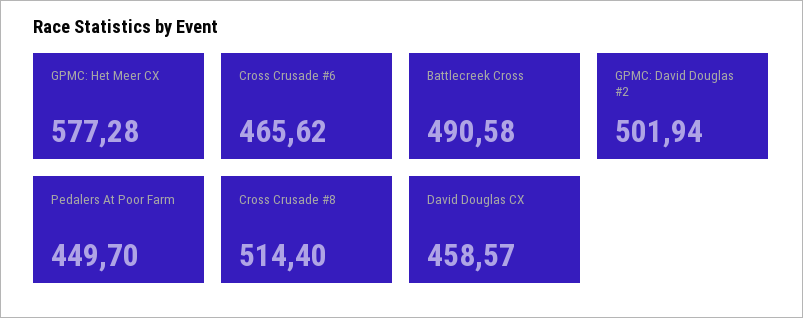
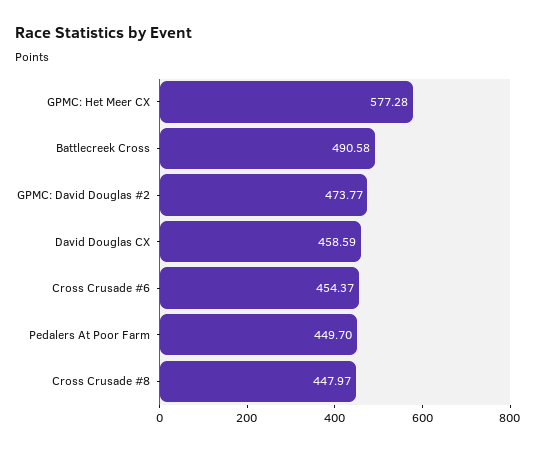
Cross Crusade #6: 465.62 -> 454.37
GPMC: David Douglas #2: 501.94 -> 473.77
Cross Crusade #8: 514.4 -> 447.97
David Douglas CX: 458.57 -> 458.59

